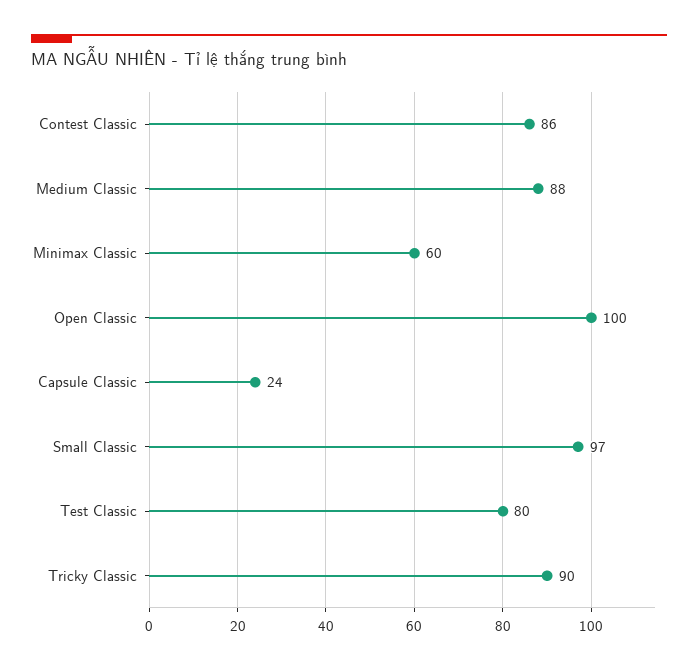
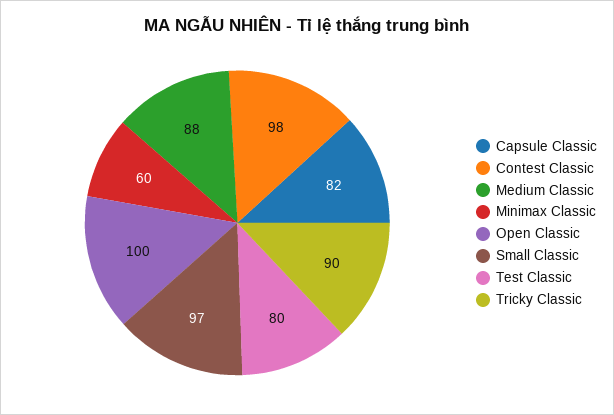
Contest Classic: 86 -> 98
Capsule Classic: 24 -> 82

